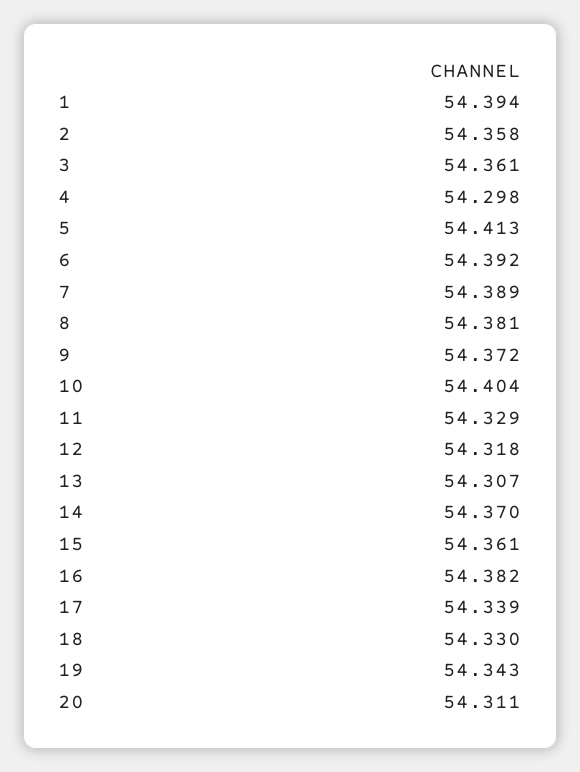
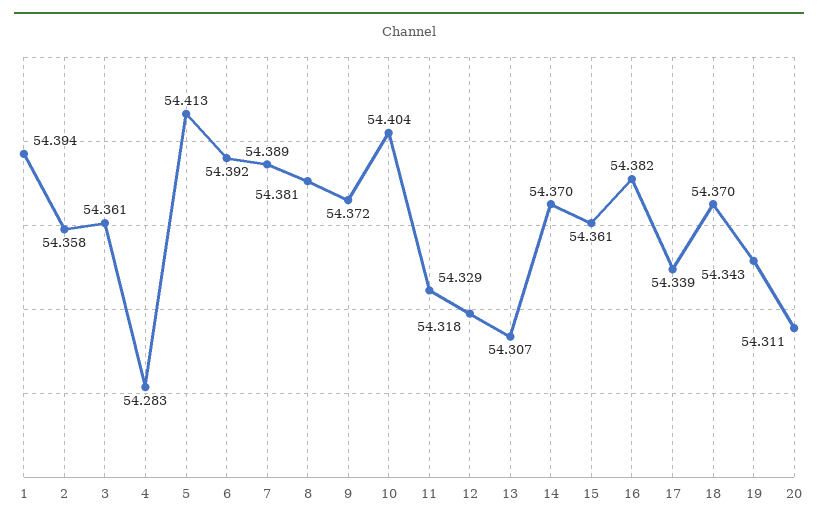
4: 54.298 -> 54.283
18: 54.33 -> 54.37

